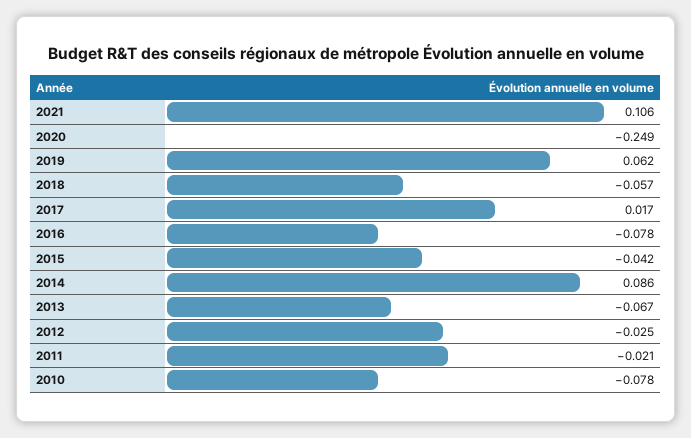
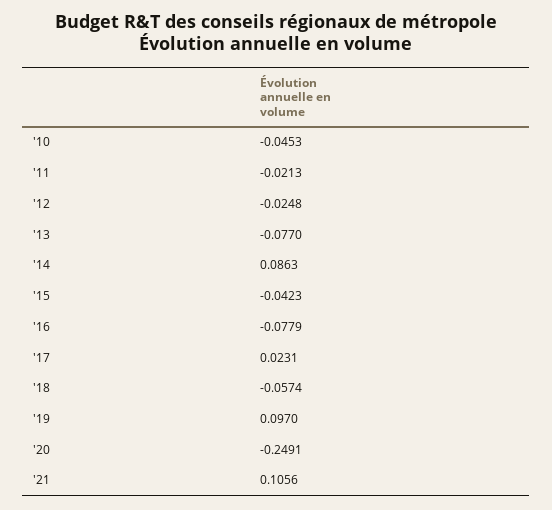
2019: 0.062 -> 0.097
2017: 0.017 -> 0.0231
2013: -0.067 -> -0.077
2010: -0.078 -> -0.0453

